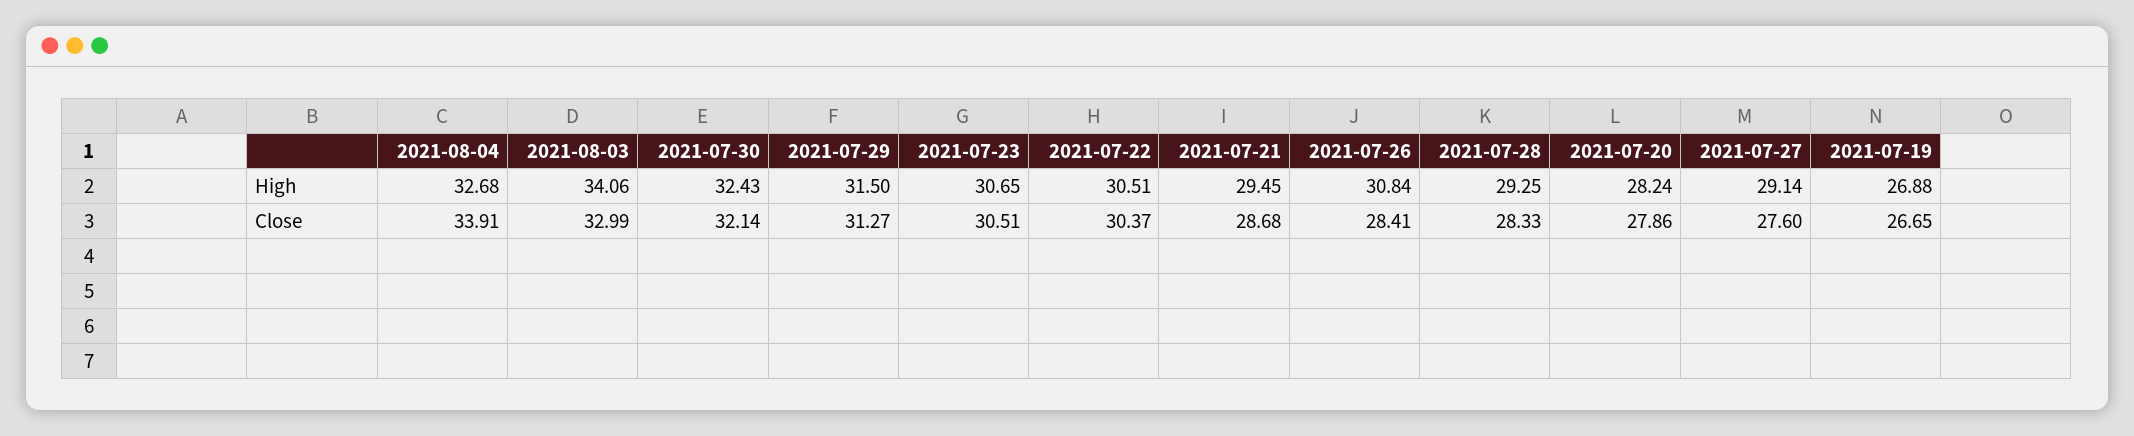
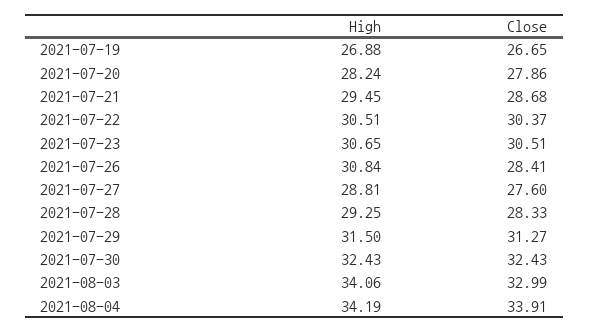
2021-08-04, High: 32.68 -> 34.19
2021-07-27, High: 29.14 -> 28.81
2021-07-30, Close: 32.14 -> 32.43

